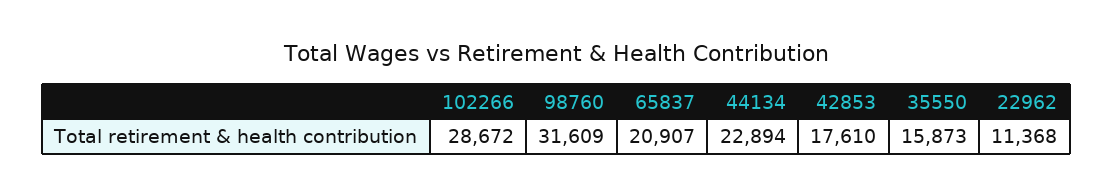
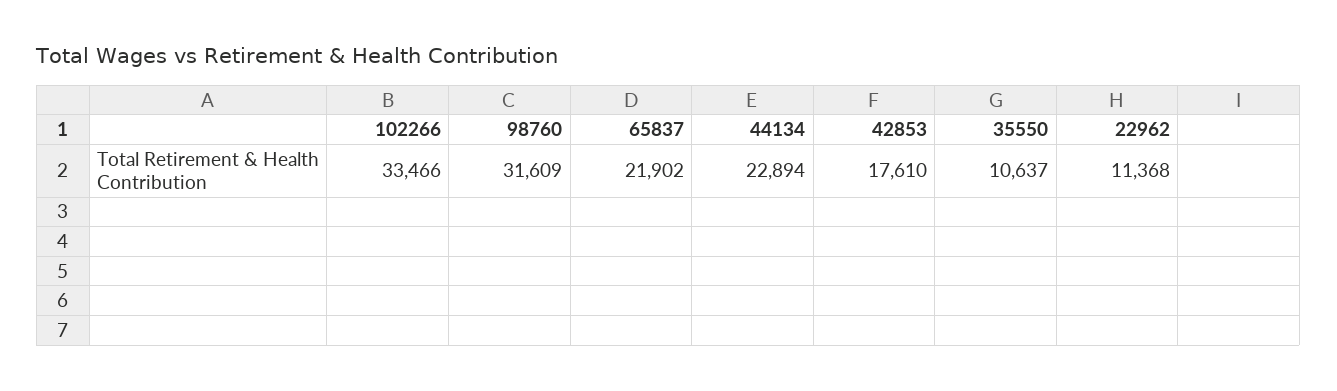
102266: 28672 -> 33466
65837: 20907 -> 21902
35550: 15873 -> 10637

